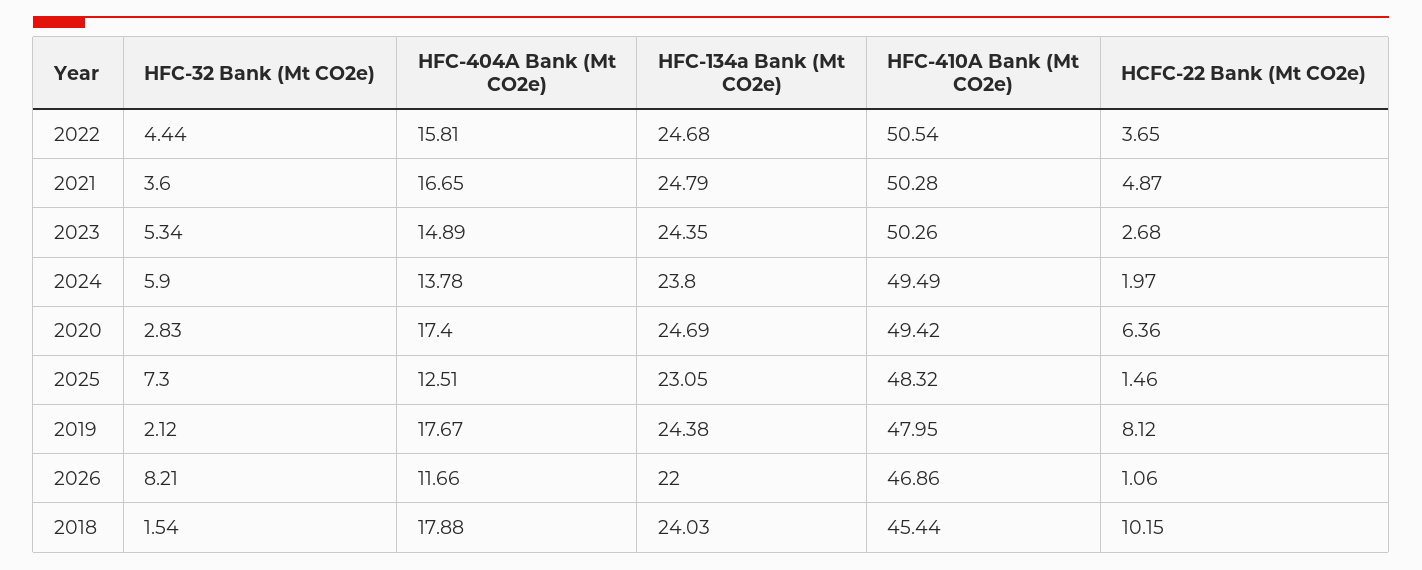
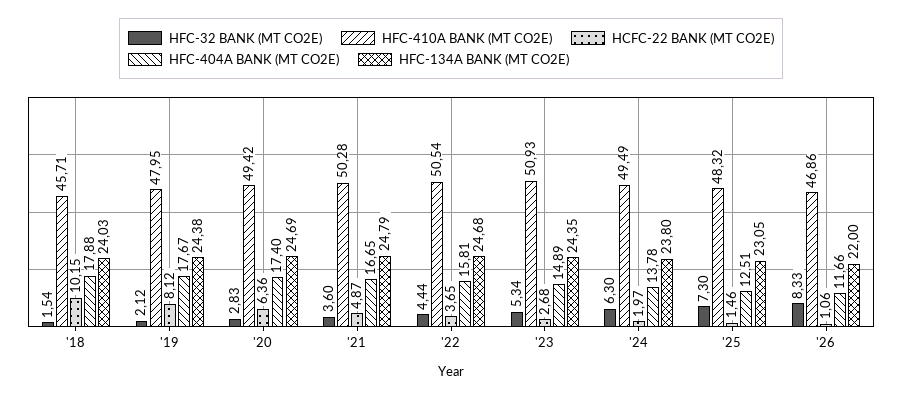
HFC-410A Bank (Mt CO2e), 2023: 50.26 -> 50.93
HFC-32 Bank (Mt CO2e), 2024: 5.9 -> 6.3
HFC-32 Bank (Mt CO2e), 2026: 8.21 -> 8.33
HFC-410A Bank (Mt CO2e), 2018: 45.44 -> 45.71

